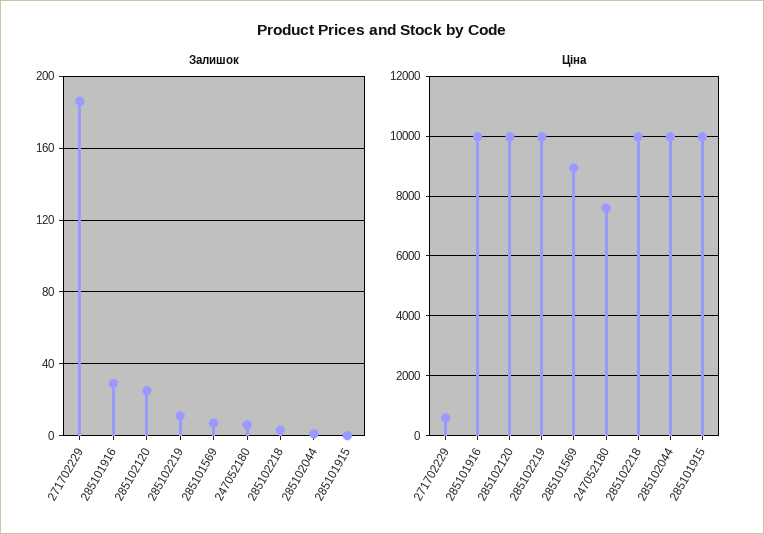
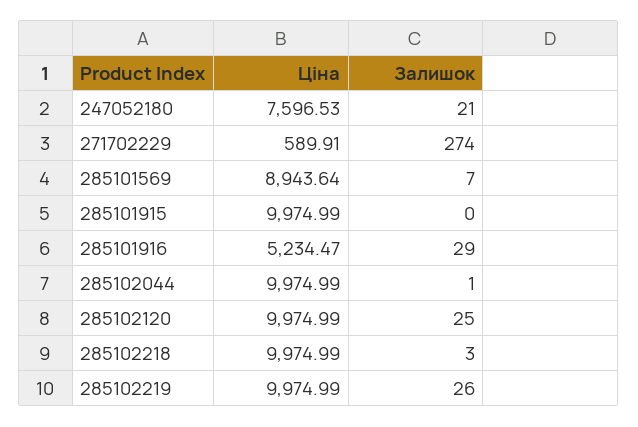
Залишок, 271702229: 185 -> 274
Залишок, 285102219: 10 -> 26
Залишок, 247052180: 5 -> 21
Ціна, 285101916: 10000 -> 5234.47

